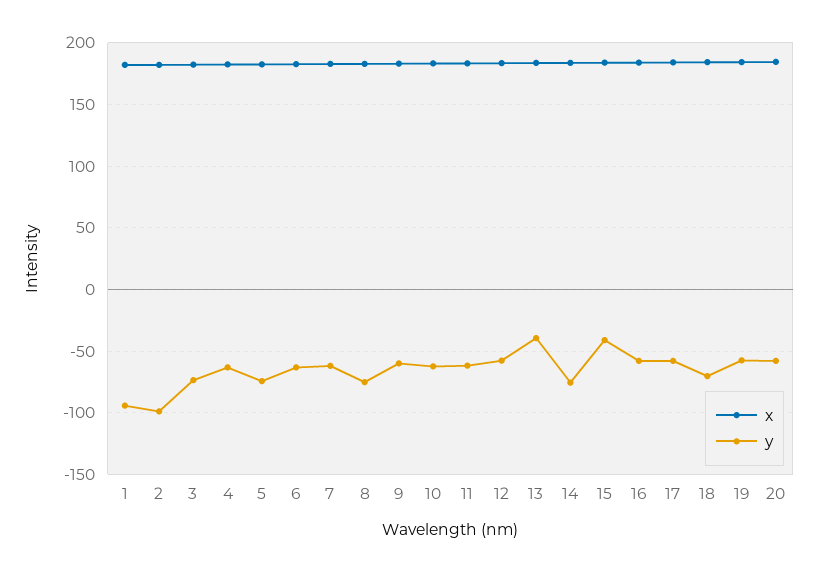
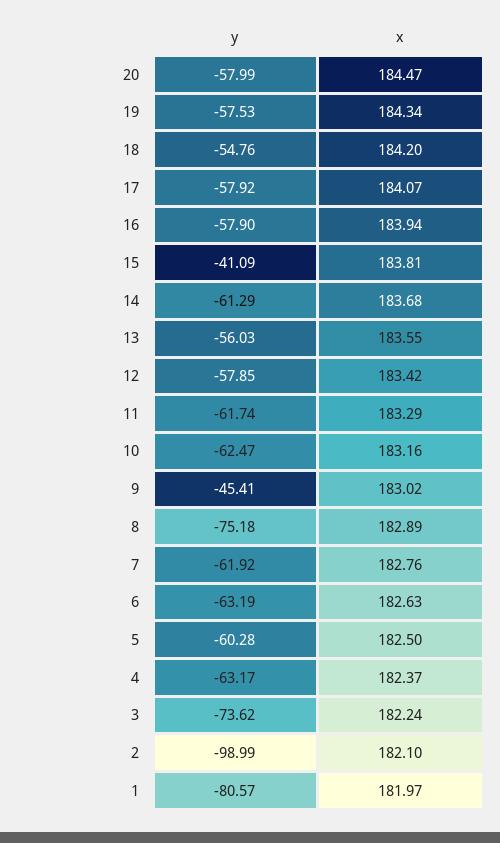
y, 1: -95 -> -80.57
y, 5: -75 -> -60.28
y, 9: -60 -> -45.41
y, 13: -40 -> -56.03
y, 14: -75 -> -61.29
y, 18: -70 -> -54.76

